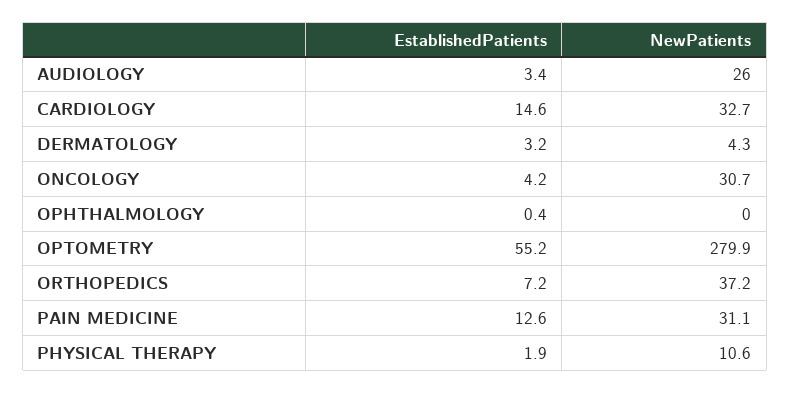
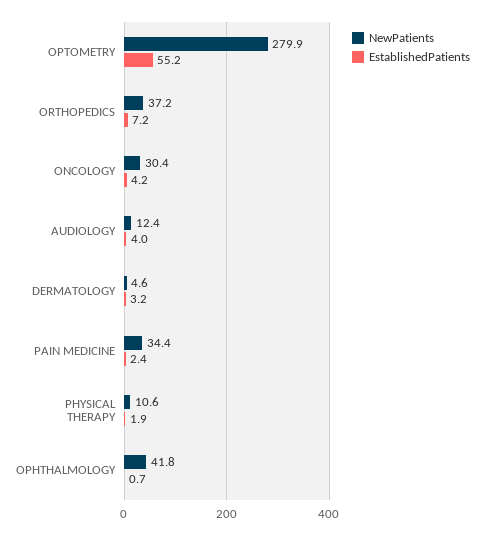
EstablishedPatients, AUDIOLOGY: 3.4 -> 4
NewPatients, AUDIOLOGY: 26 -> 12.4
EstablishedPatients, CARDIOLOGY: 14.6 -> none
NewPatients, CARDIOLOGY: 32.7 -> none
NewPatients, DERMATOLOGY: 4.3 -> 4.6
NewPatients, ONCOLOGY: 30.7 -> 30.4
EstablishedPatients, OPHTHALMOLOGY: 0.4 -> 0.7
NewPatients, OPHTHALMOLOGY: 0 -> 41.8
EstablishedPatients, PAIN MEDICINE: 12.6 -> 2.4
NewPatients, PAIN MEDICINE: 31.1 -> 34.4

